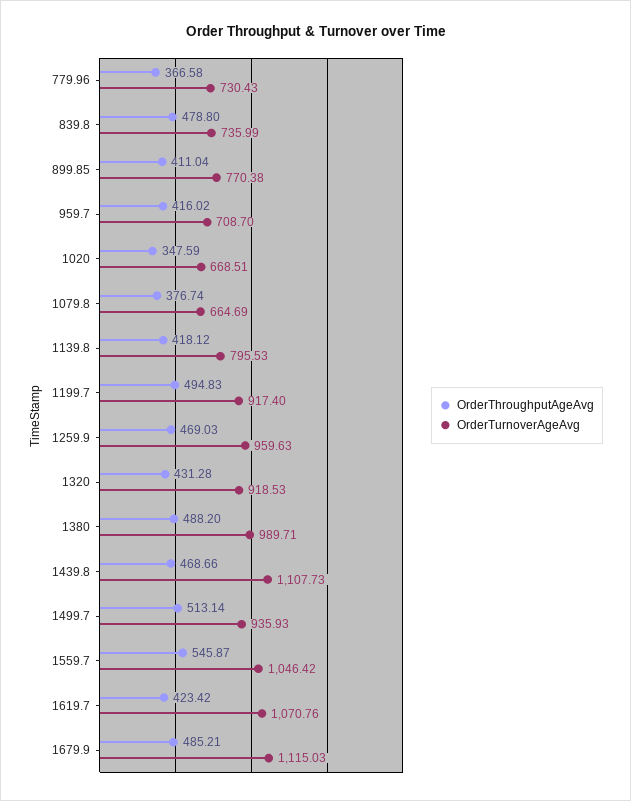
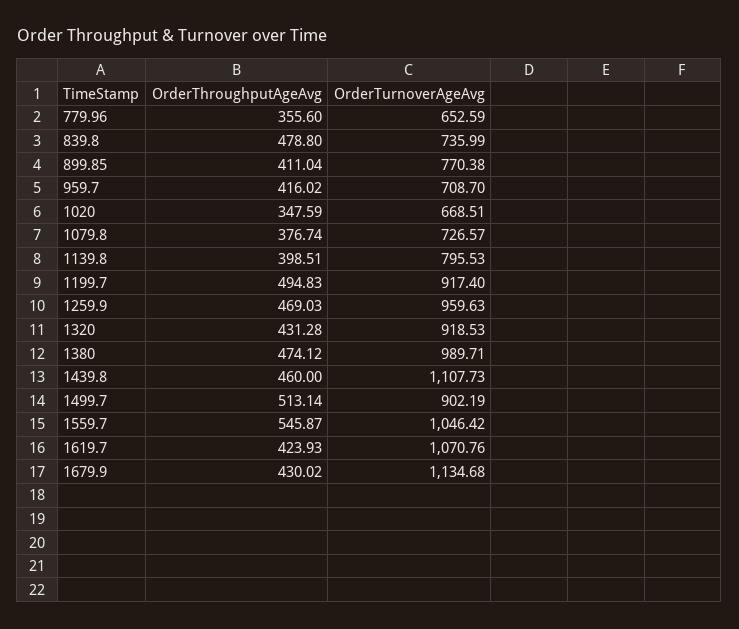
OrderThroughputAgeAvg, 779.96: 366.58 -> 355.6
OrderTurnoverAgeAvg, 779.96: 730.43 -> 652.59
OrderTurnoverAgeAvg, 1079.8: 664.69 -> 726.57
OrderThroughputAgeAvg, 1139.8: 418.12 -> 398.51
OrderThroughputAgeAvg, 1380: 488.2 -> 474.12
OrderThroughputAgeAvg, 1439.8: 468.66 -> 460
OrderTurnoverAgeAvg, 1499.7: 935.93 -> 902.19
OrderThroughputAgeAvg, 1619.7: 423.42 -> 423.93
OrderThroughputAgeAvg, 1679.9: 485.21 -> 430.02
OrderTurnoverAgeAvg, 1679.9: 1115.03 -> 1134.68

